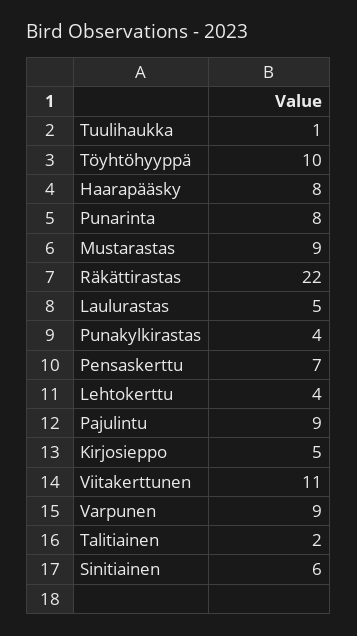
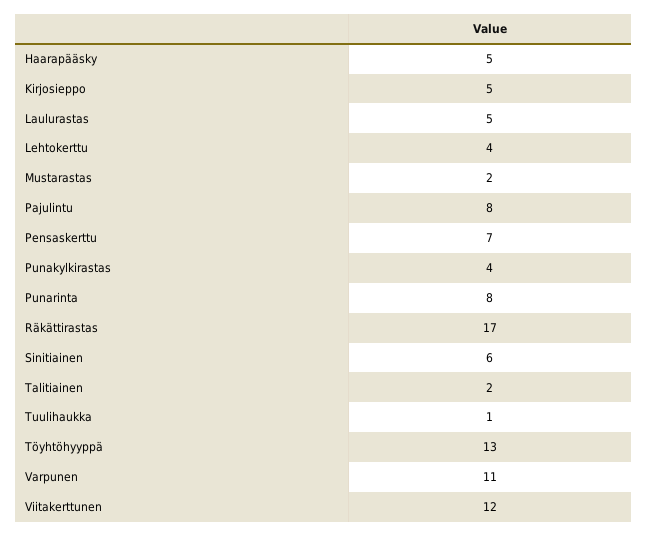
Töyhtöhyyppä: 10 -> 13
Haarapääsky: 8 -> 5
Mustarastas: 9 -> 2
Räkättirastas: 22 -> 17
Pajulintu: 9 -> 8
Viitakerttunen: 11 -> 12
Varpunen: 9 -> 11

